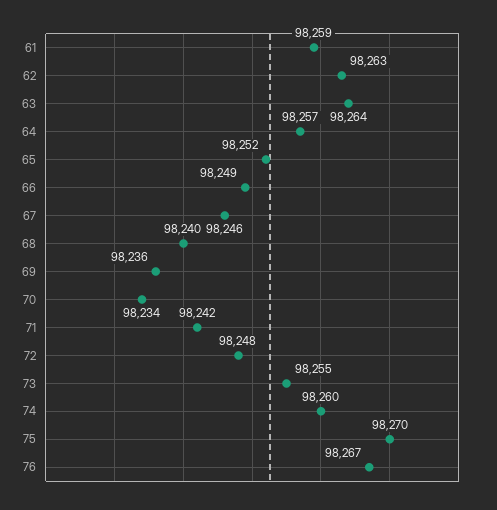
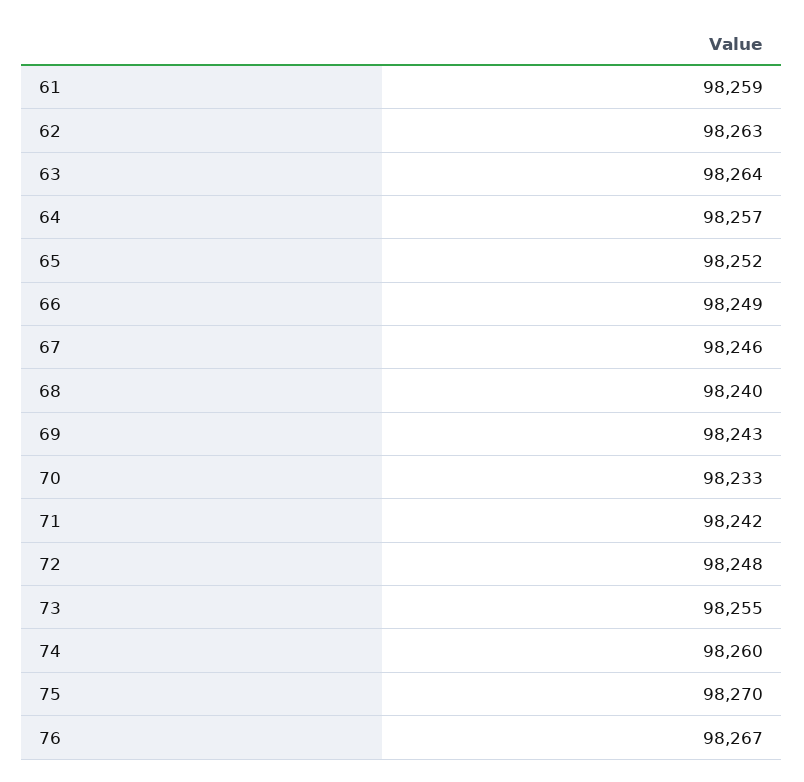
69: 98236 -> 98243
70: 98234 -> 98233

